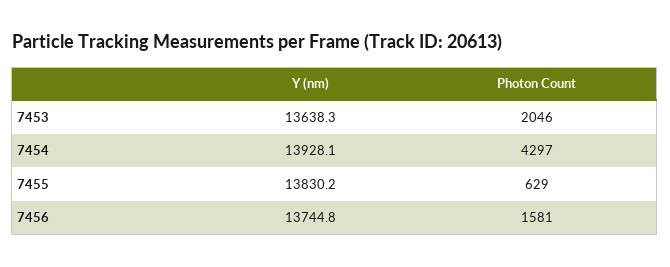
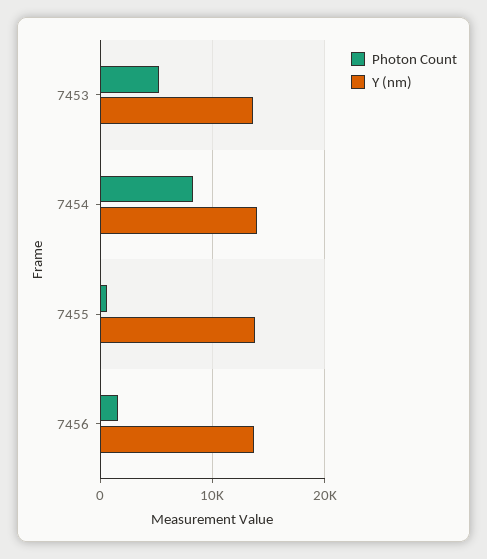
Photon Count, 7453: 2046 -> 5000
Photon Count, 7454: 4297 -> 8000

